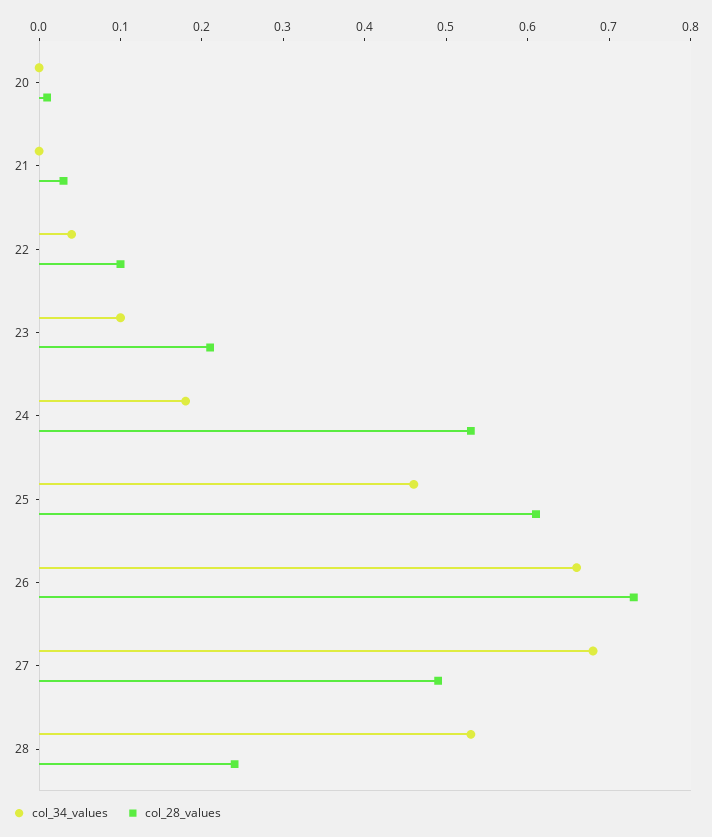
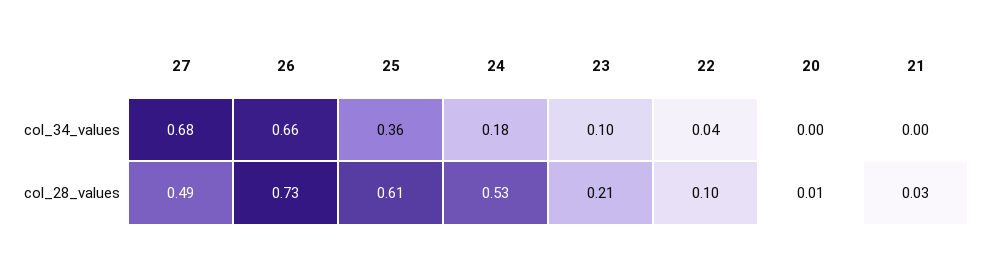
col_34_values, 25: 0.46 -> 0.36
col_34_values, 28: 0.53 -> none
col_28_values, 28: 0.24 -> none

